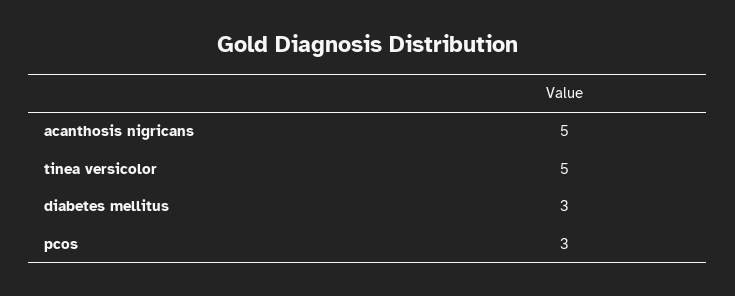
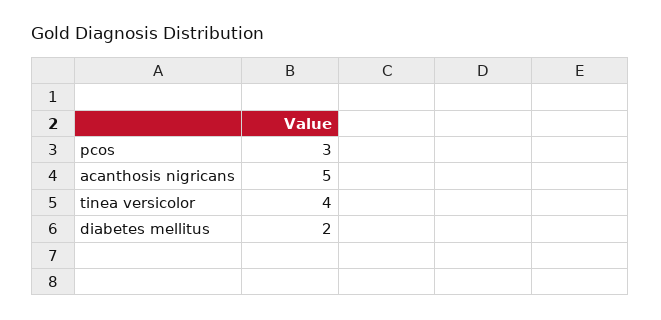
tinea versicolor: 5 -> 4
diabetes mellitus: 3 -> 2

